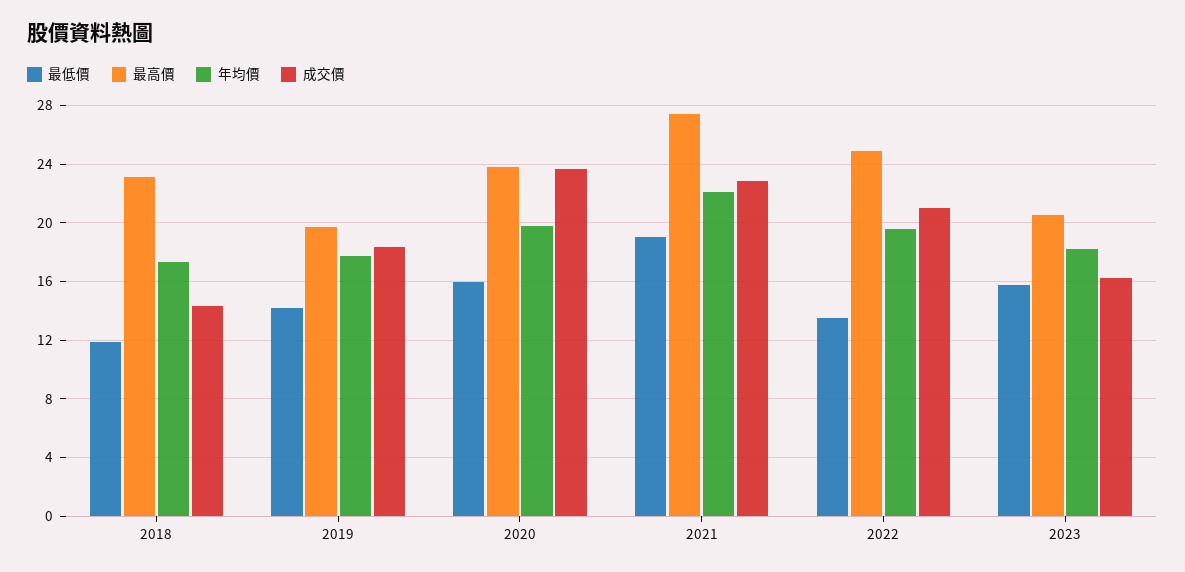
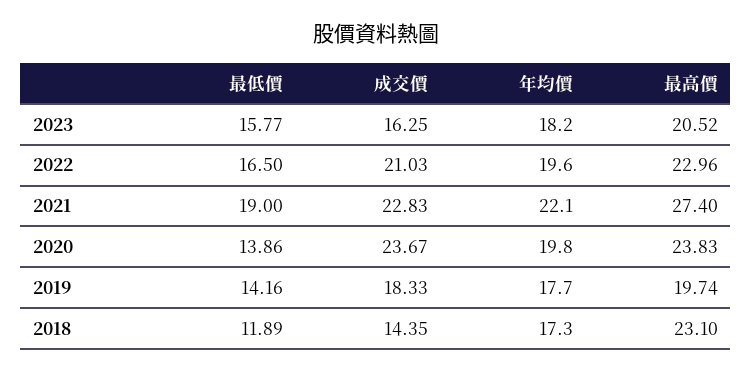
最低價, 2020: 16 -> 13.86
最低價, 2022: 13.5 -> 16.5
最高價, 2022: 25 -> 22.96

